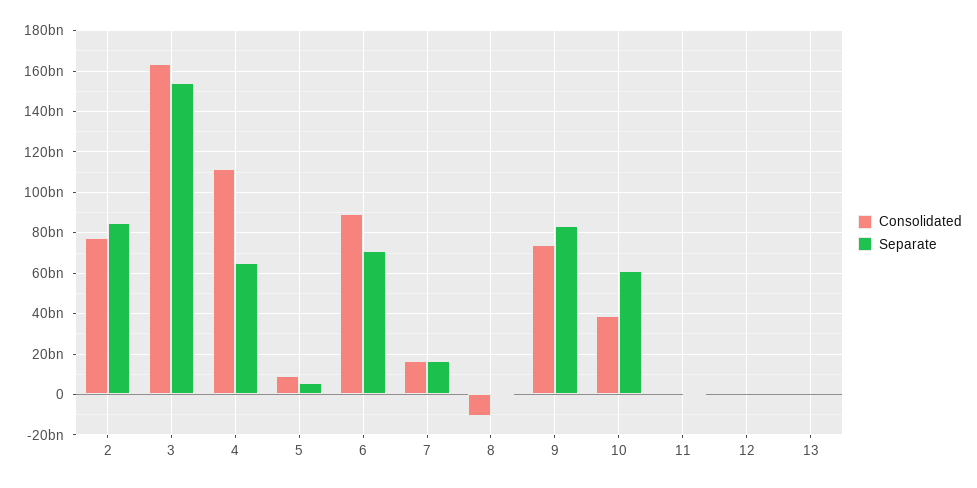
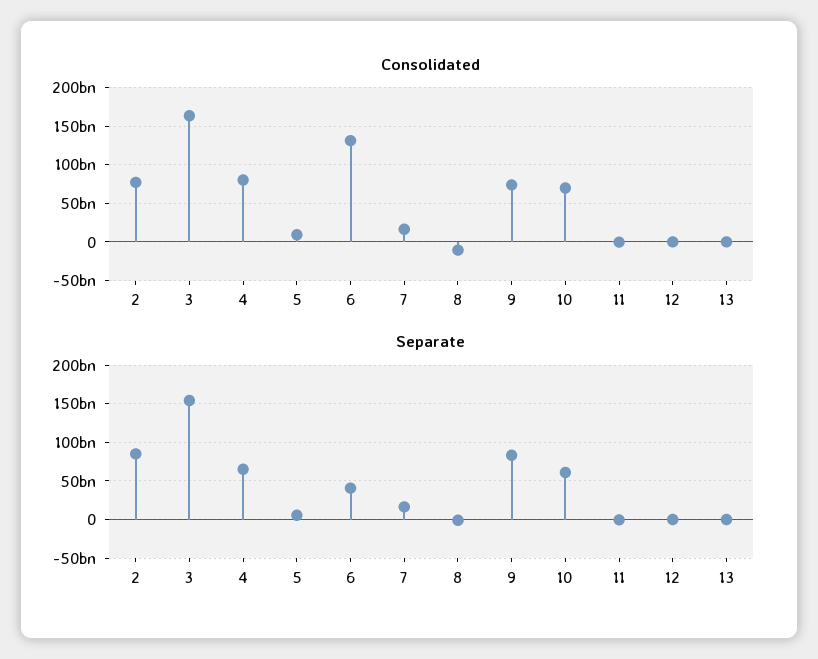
Consolidated, 4: 110000000000 -> 80000000000
Consolidated, 6: 90000000000 -> 130000000000
Separate, 6: 70000000000 -> 40000000000
Consolidated, 10: 40000000000 -> 70000000000

